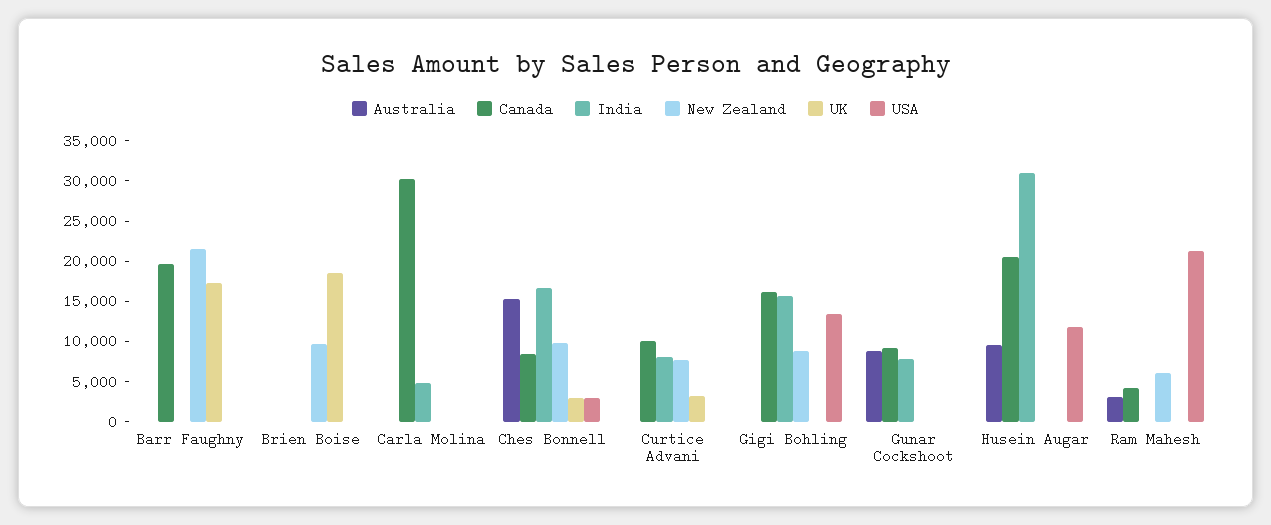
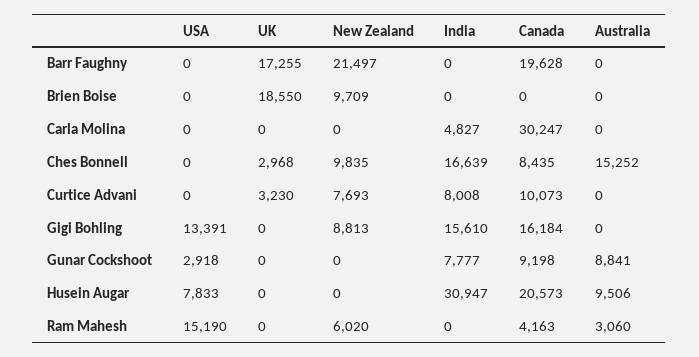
USA, Ches Bonnell: 3000 -> 0
USA, Gunar Cockshoot: 0 -> 2918
USA, Husein Augar: 12000 -> 7833
USA, Ram Mahesh: 21000 -> 15190

